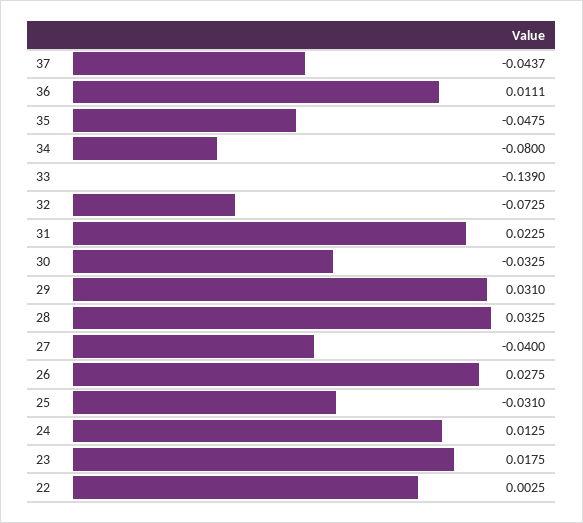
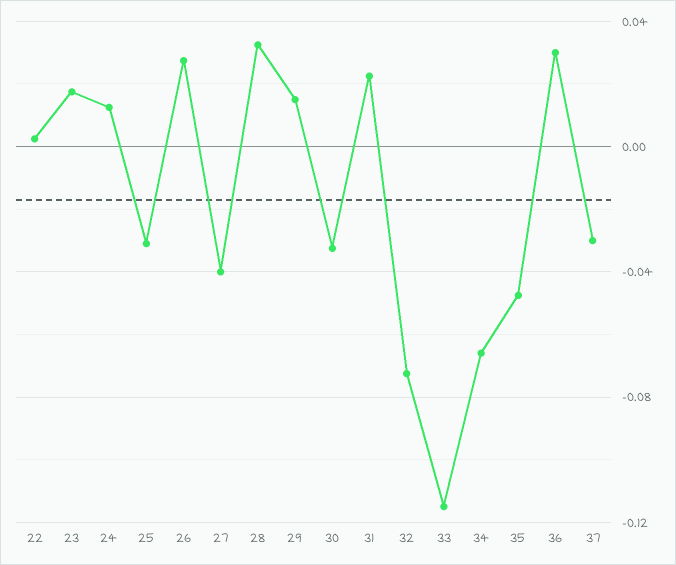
37: -0.0437 -> -0.03
36: 0.0111 -> 0.03
34: -0.08 -> -0.065
33: -0.139 -> -0.115
29: 0.031 -> 0.015

